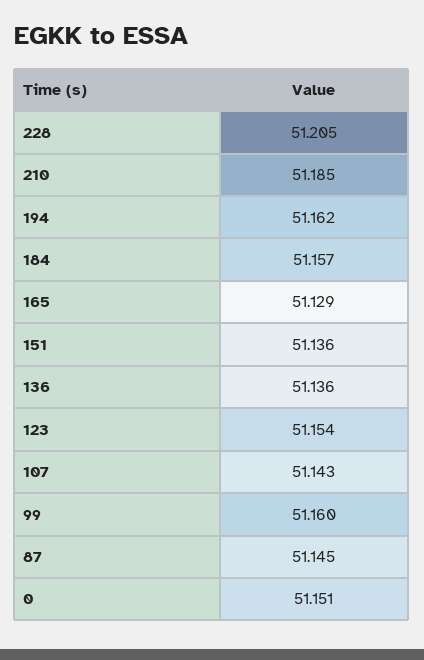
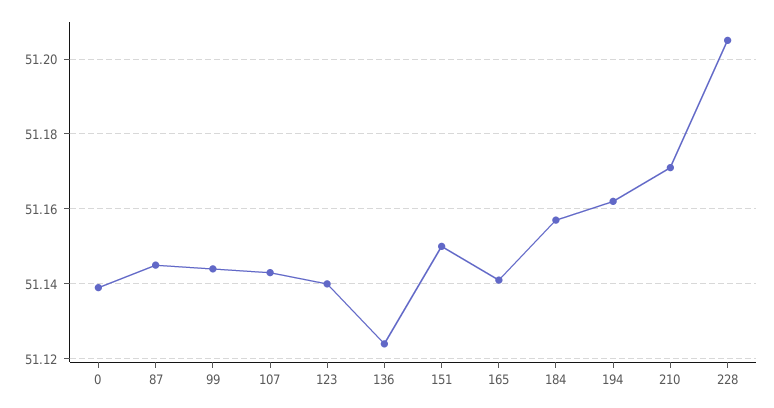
210: 51.185 -> 51.17
165: 51.129 -> 51.14
151: 51.136 -> 51.15
136: 51.136 -> 51.125
123: 51.154 -> 51.14
99: 51.16 -> 51.145
0: 51.151 -> 51.14

